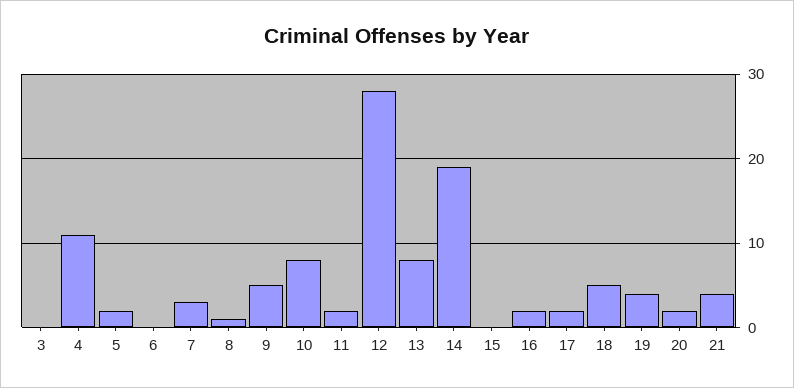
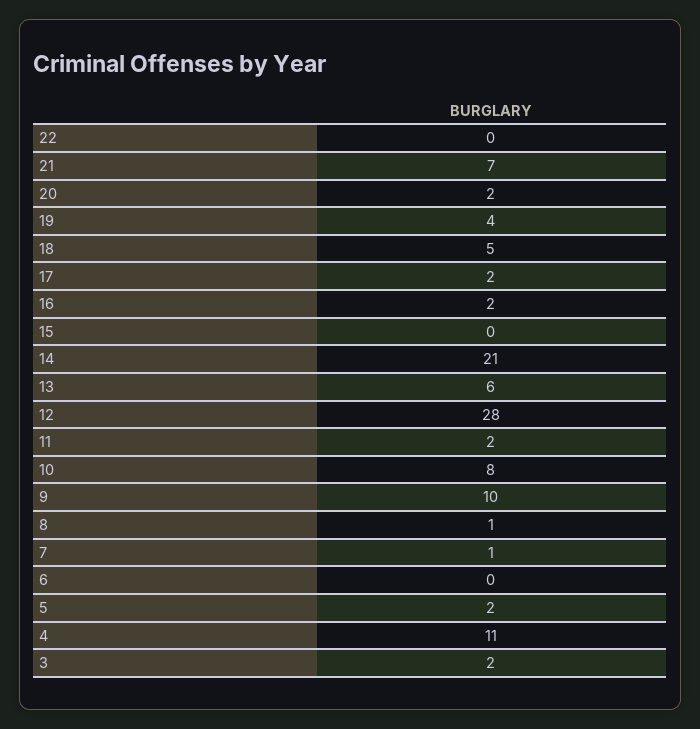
3: 0 -> 2
7: 3 -> 1
9: 5 -> 10
13: 8 -> 6
14: 19 -> 21
21: 4 -> 7
22: none -> 0

